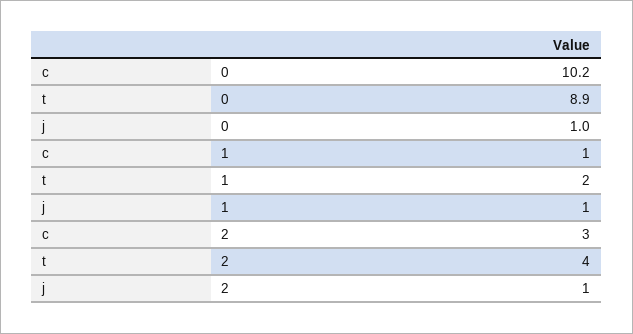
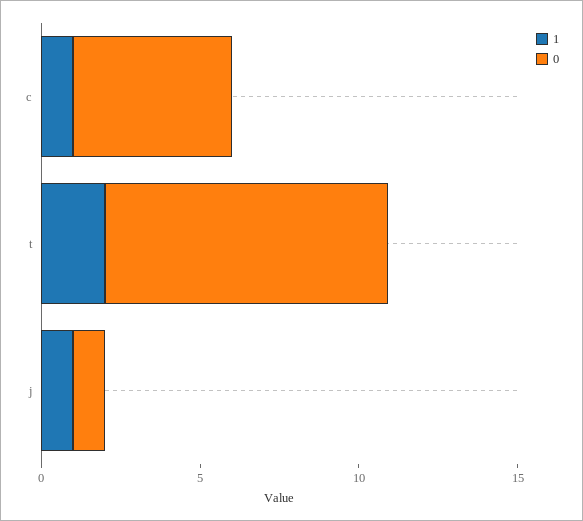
0, c: 10.2 -> 5
2, c: 3 -> none
2, t: 4 -> none
2, j: 1 -> none

